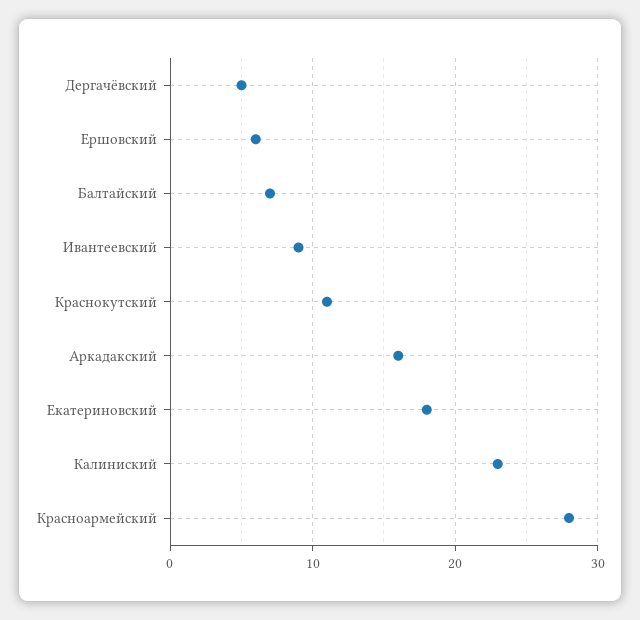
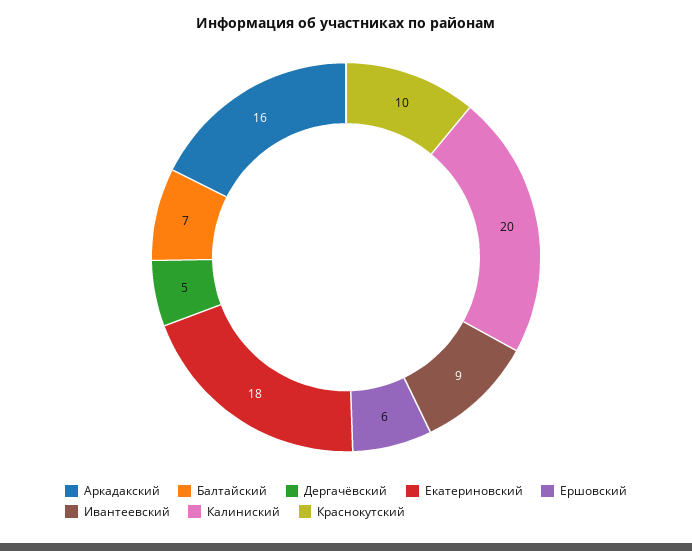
Краснокутский: 11 -> 10
Калиниский: 23 -> 20
Красноармейский: 28 -> none

